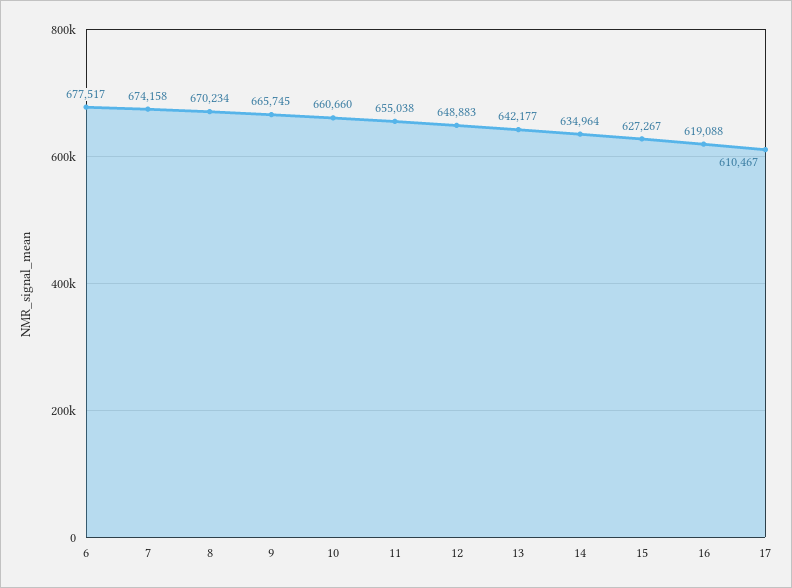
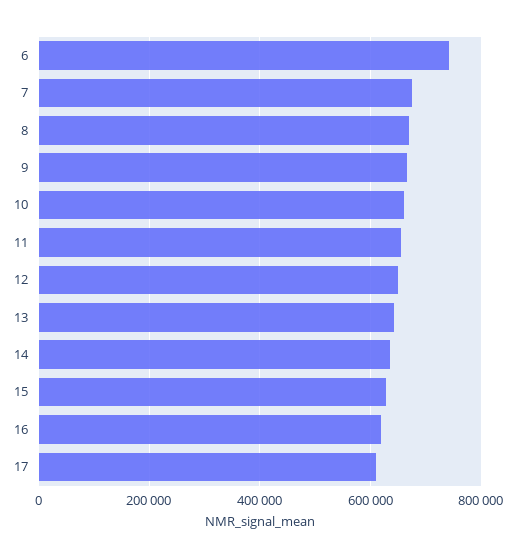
6: 677517 -> 740000

